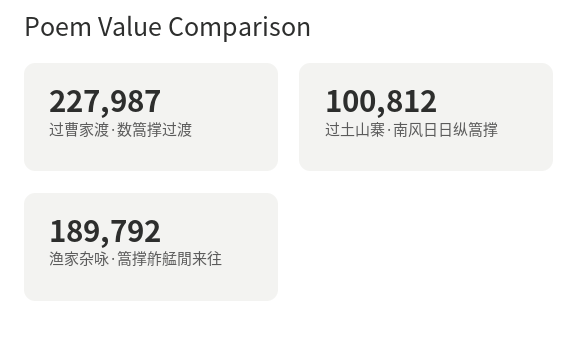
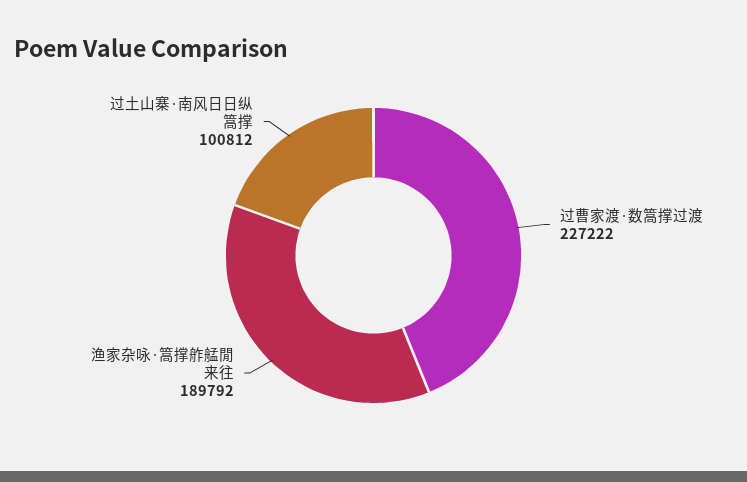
过曹家渡·数篙撑过渡: 227987 -> 227222

